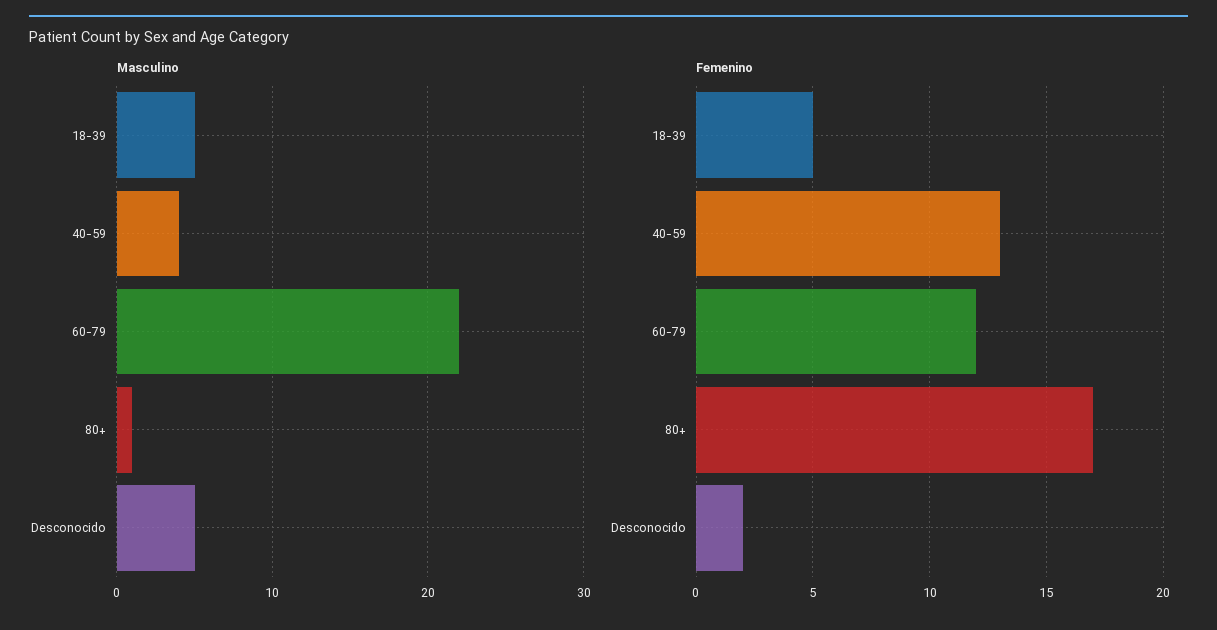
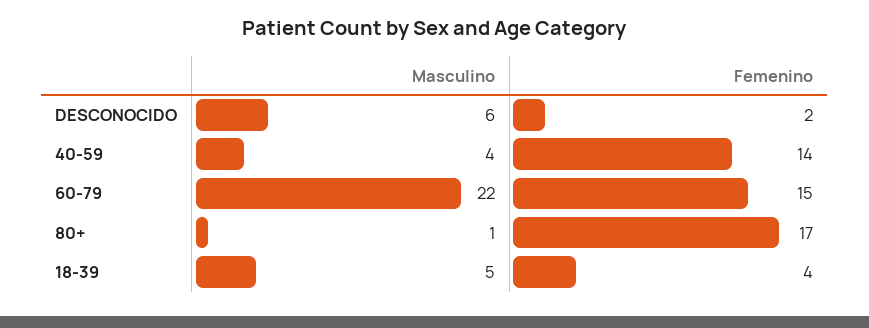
Masculino, Desconocido: 5 -> 6
Femenino, 18-39: 5 -> 4
Femenino, 40-59: 13 -> 14
Femenino, 60-79: 12 -> 15

